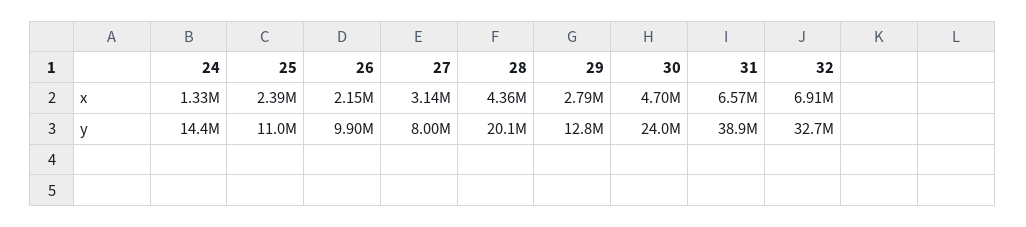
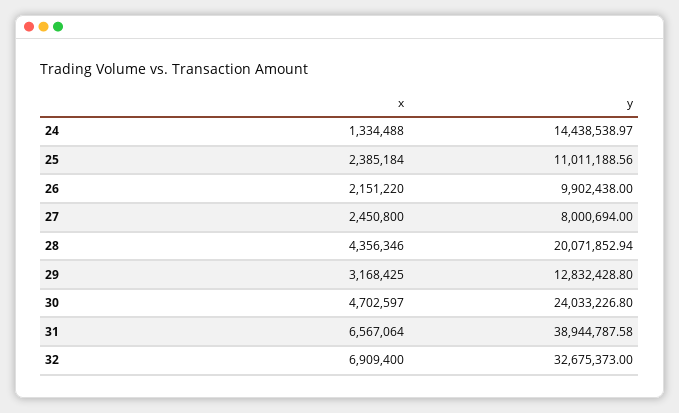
27, x: 3140000 -> 2450800
29, x: 2790000 -> 3168425

